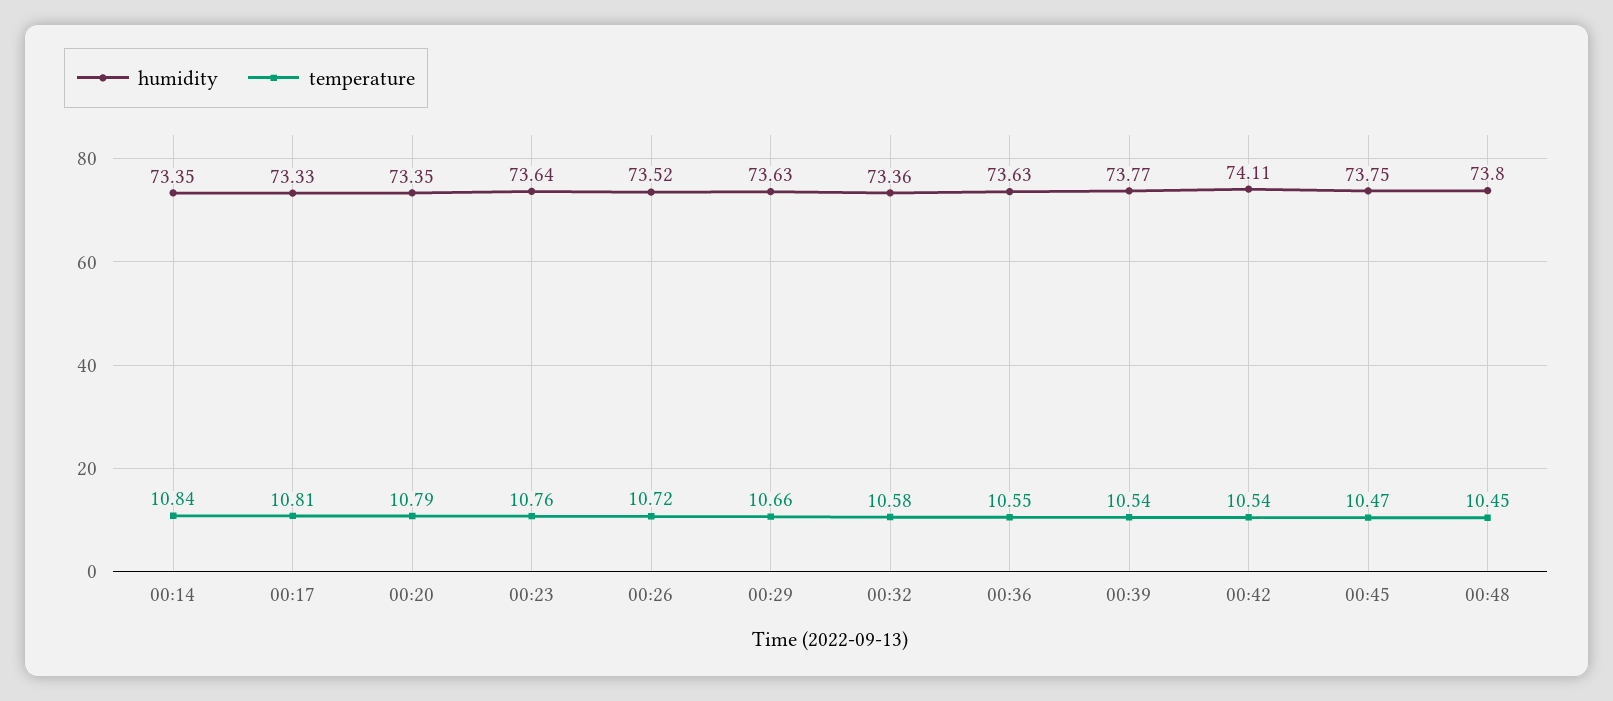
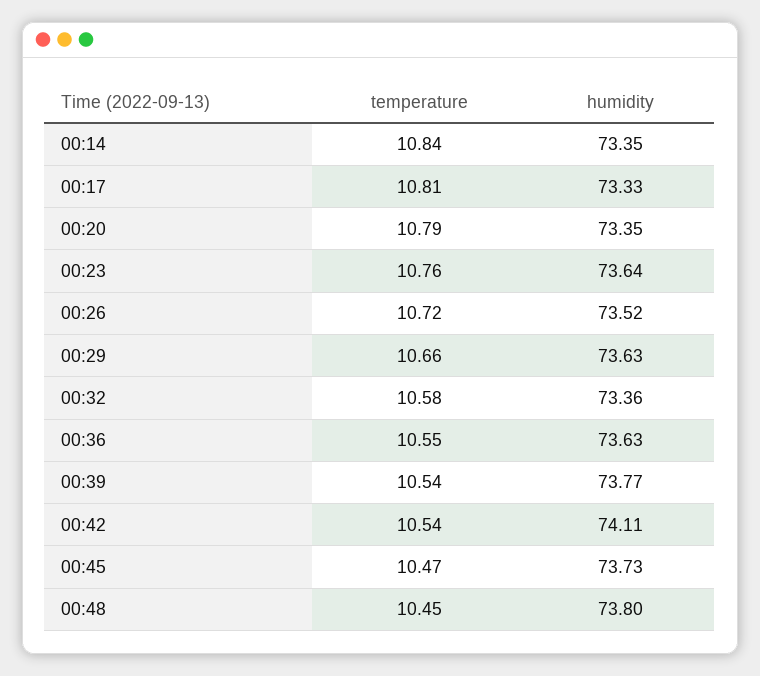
humidity, 00:45: 73.75 -> 73.73

